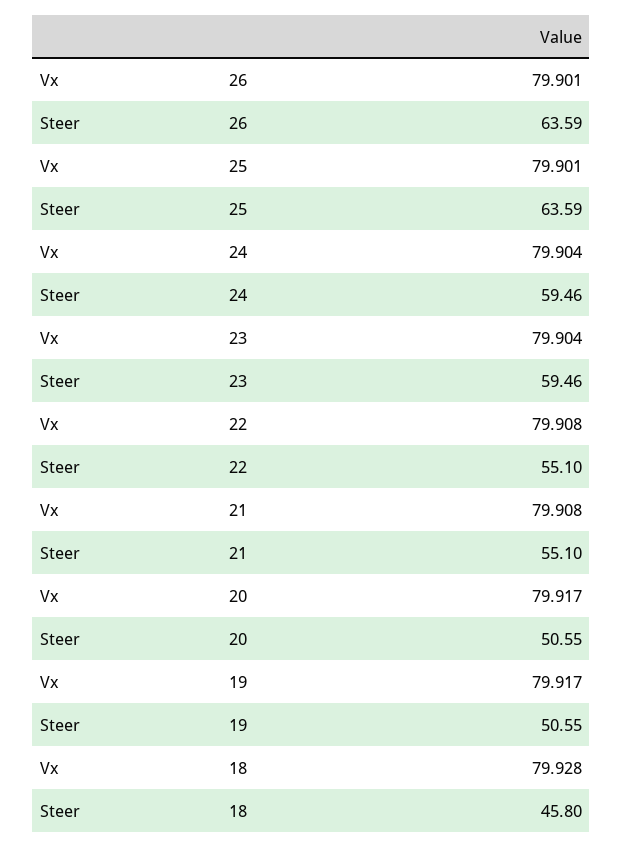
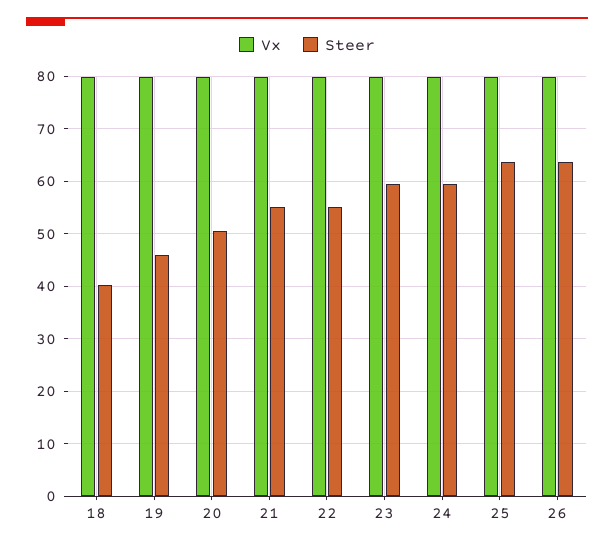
Steer, 19: 50.55 -> 46
Steer, 18: 45.8 -> 40

